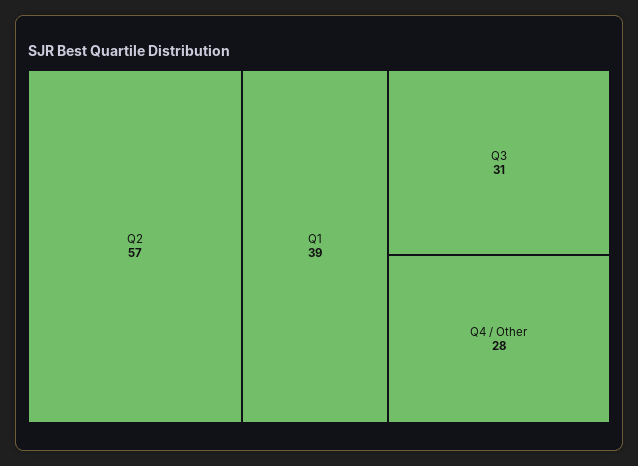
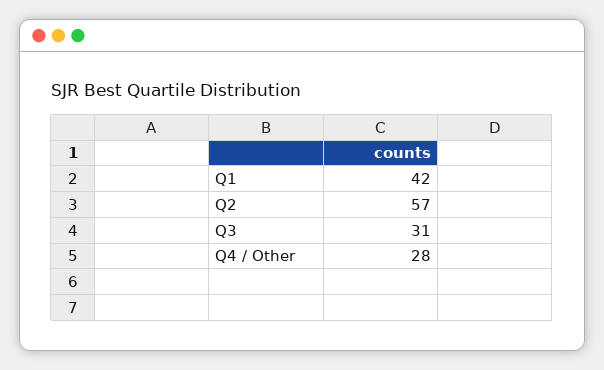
Q1: 39 -> 42

